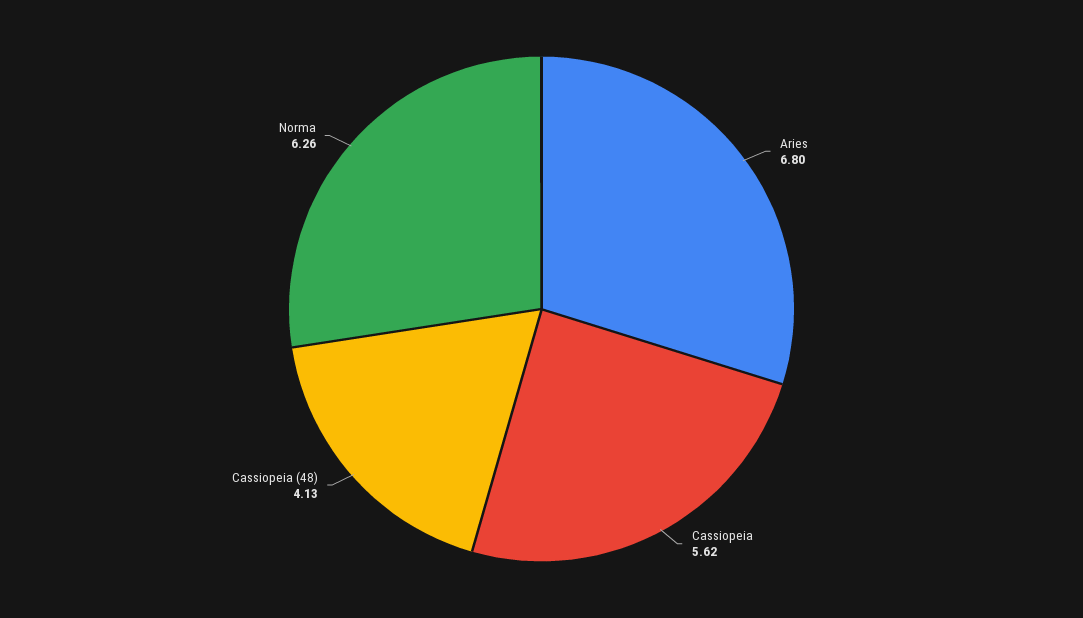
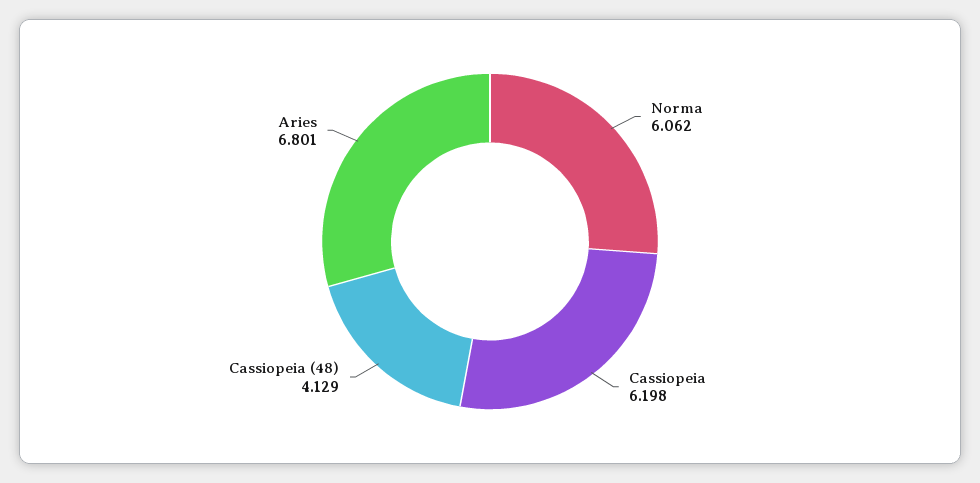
Cassiopeia: 5.62 -> 6.198
Norma: 6.26 -> 6.062

